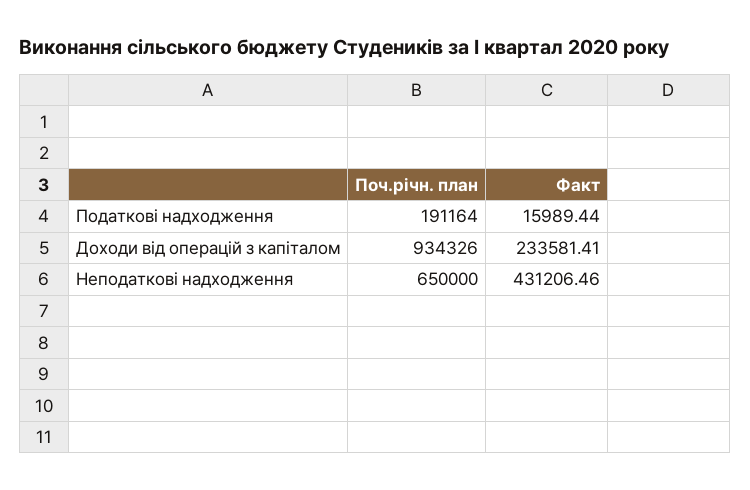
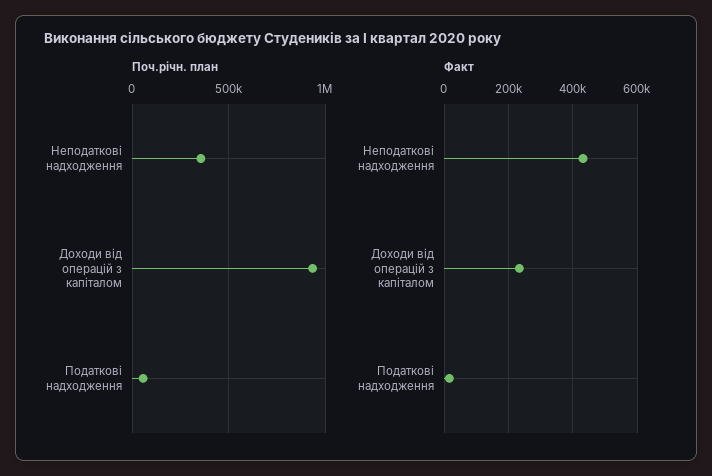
Поч.річн. план, Податкові надходження: 191164 -> 50000
Поч.річн. план, Неподаткові надходження: 650000 -> 350000

